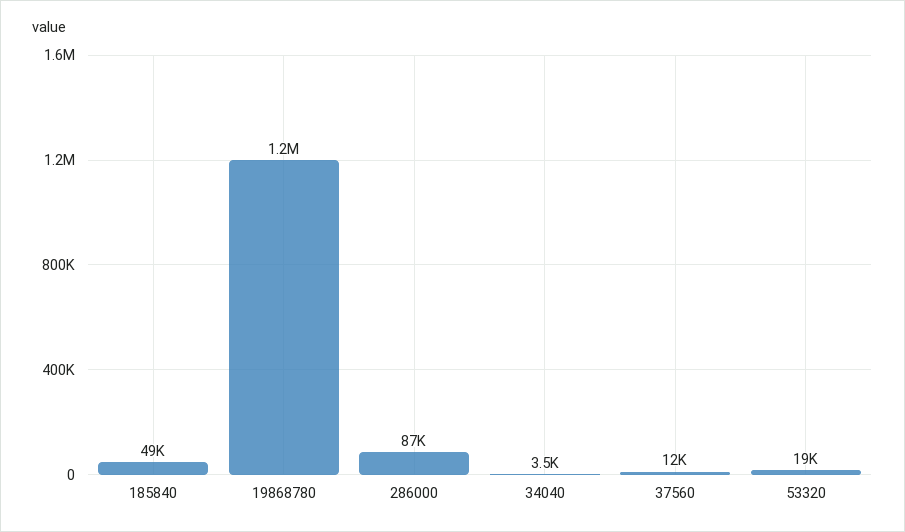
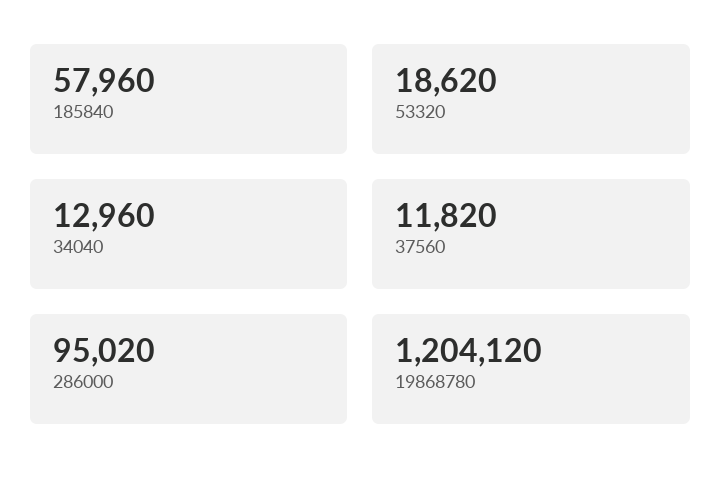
185840: 49000 -> 57960
286000: 87000 -> 95020
34040: 3500 -> 12960

